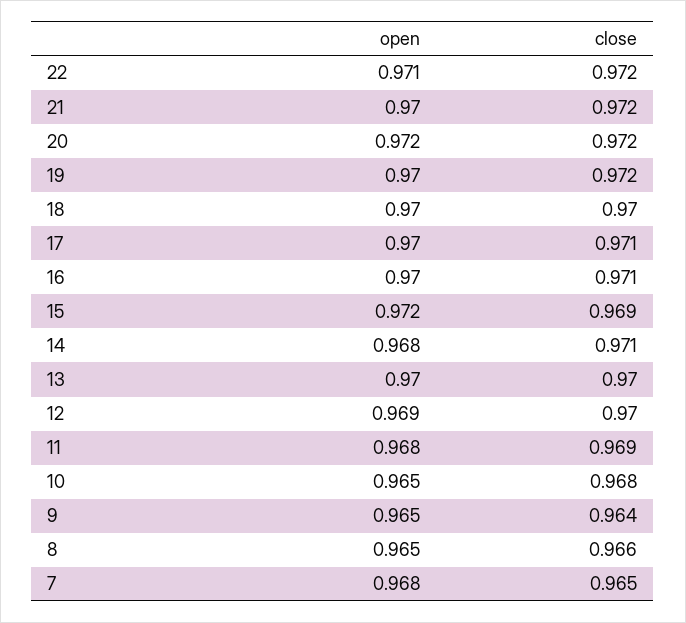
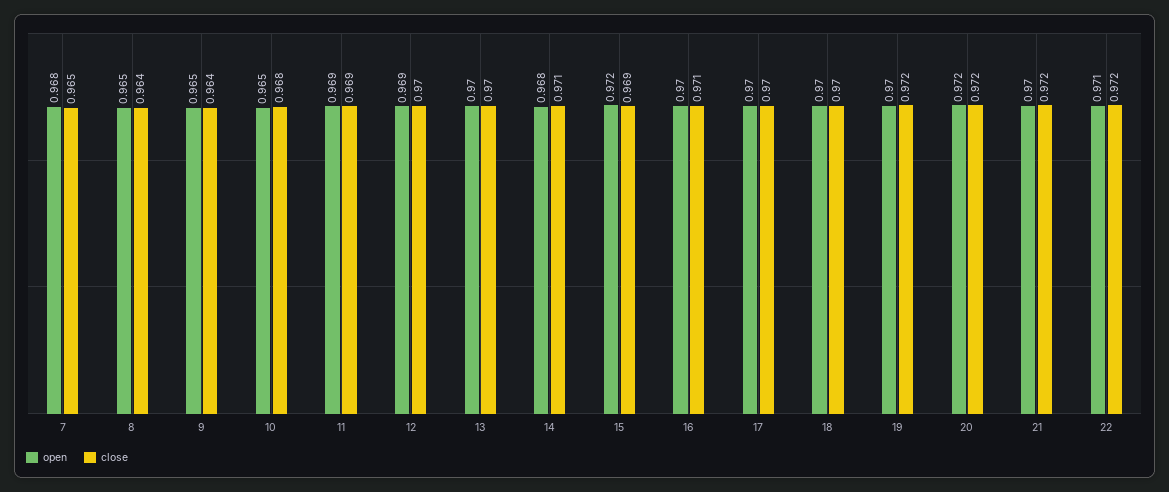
close, 17: 0.971 -> 0.97
open, 11: 0.968 -> 0.969
close, 8: 0.966 -> 0.964

